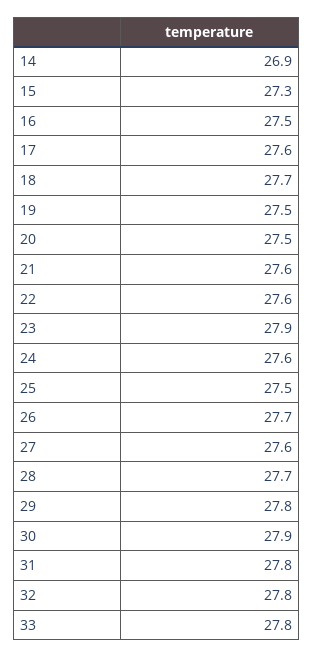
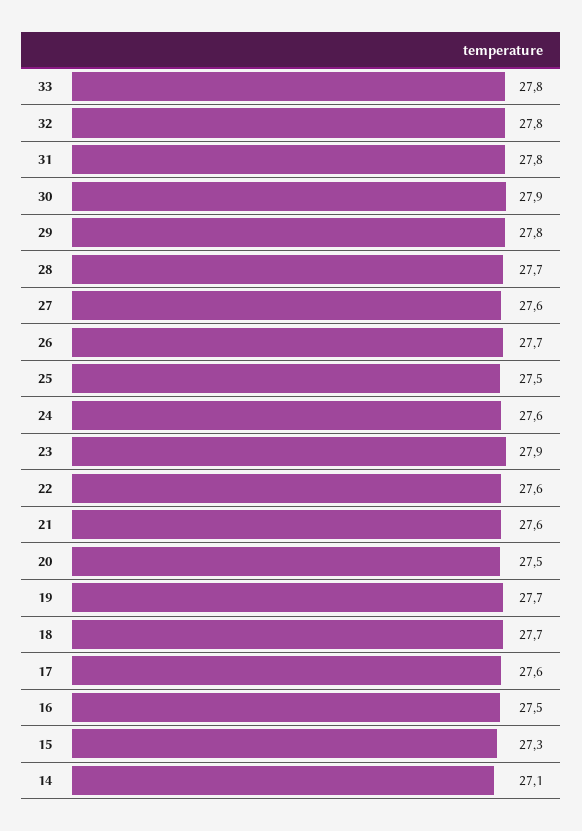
14: 26.9 -> 27.1
19: 27.5 -> 27.7

